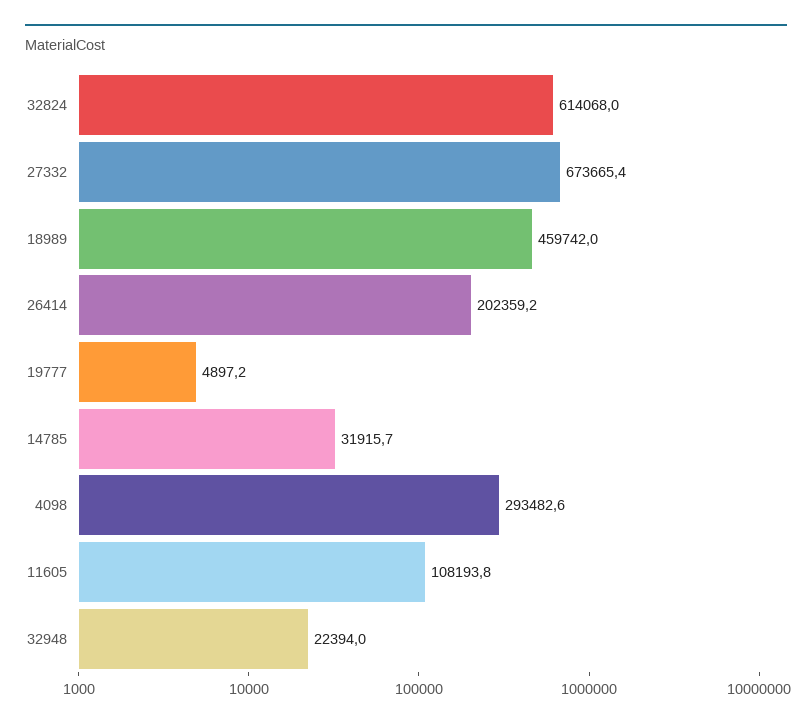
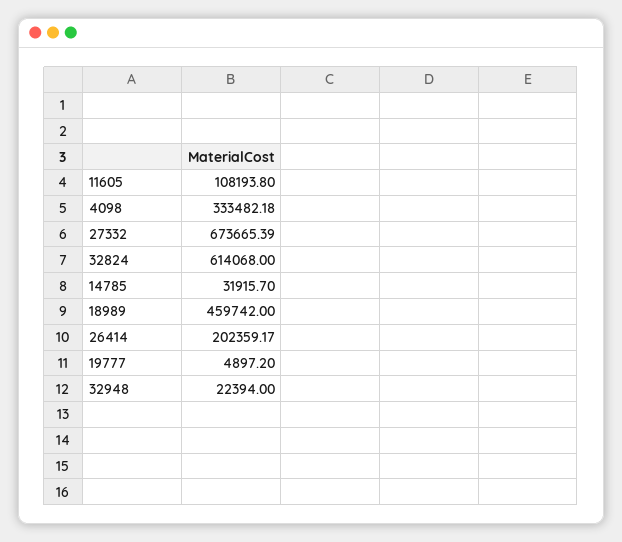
4098: 293482.6 -> 333482.18

